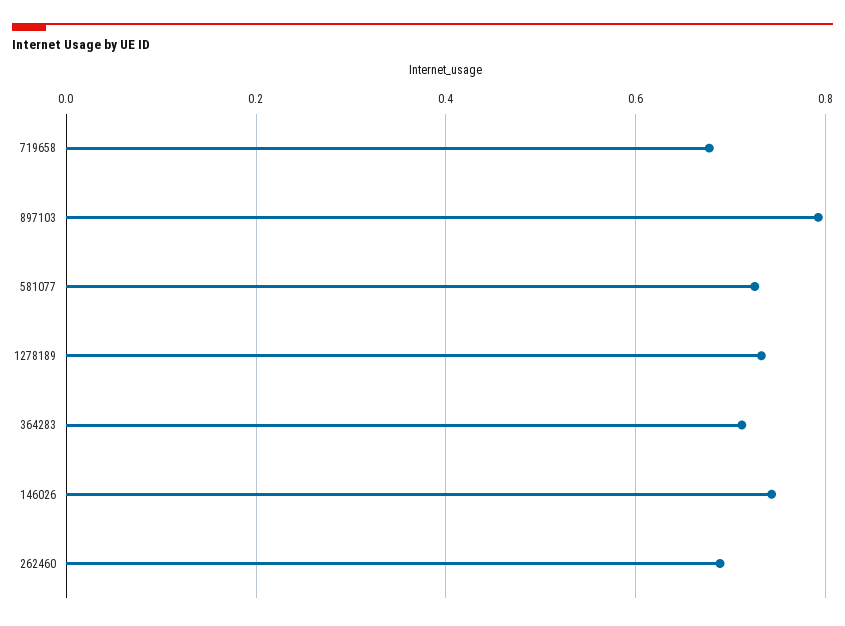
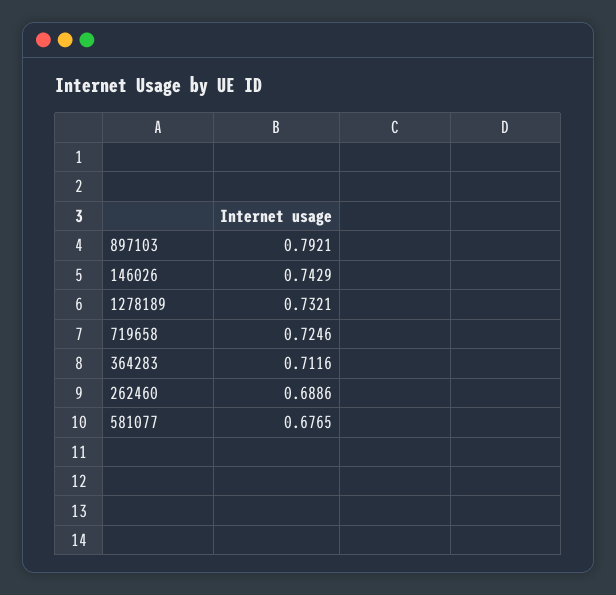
719658: 0.68 -> 0.7246
581077: 0.72 -> 0.6765

